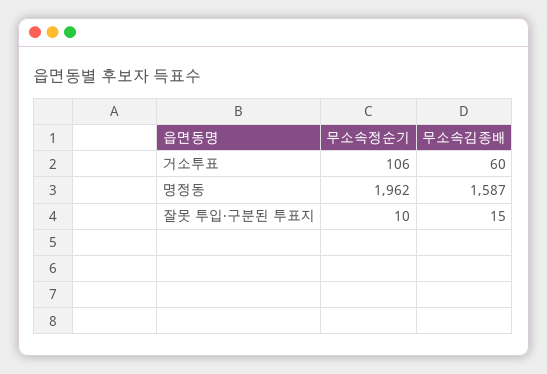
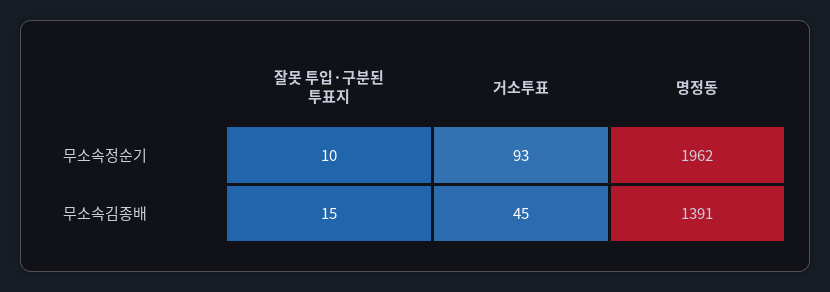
무소속정순기, 거소투표: 106 -> 93
무소속김종배, 거소투표: 60 -> 45
무소속김종배, 명정동: 1587 -> 1391

